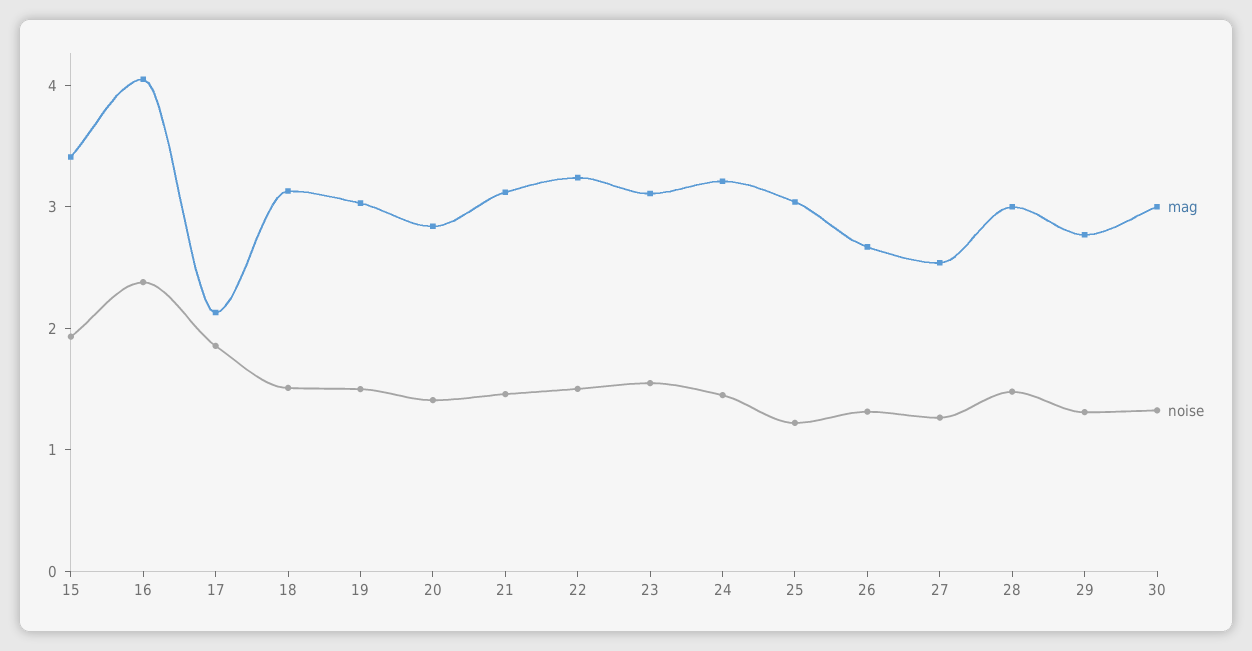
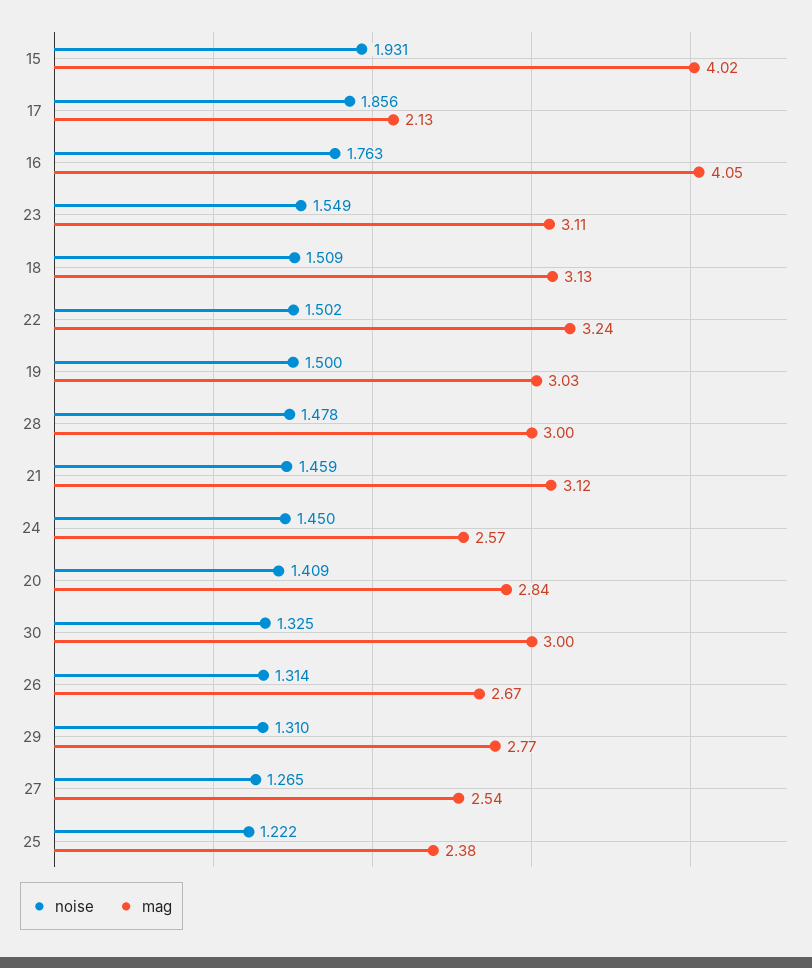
mag, 15: 3.4 -> 4.02
noise, 16: 2.4 -> 1.763
mag, 24: 3.2 -> 2.57
mag, 25: 3 -> 2.38

